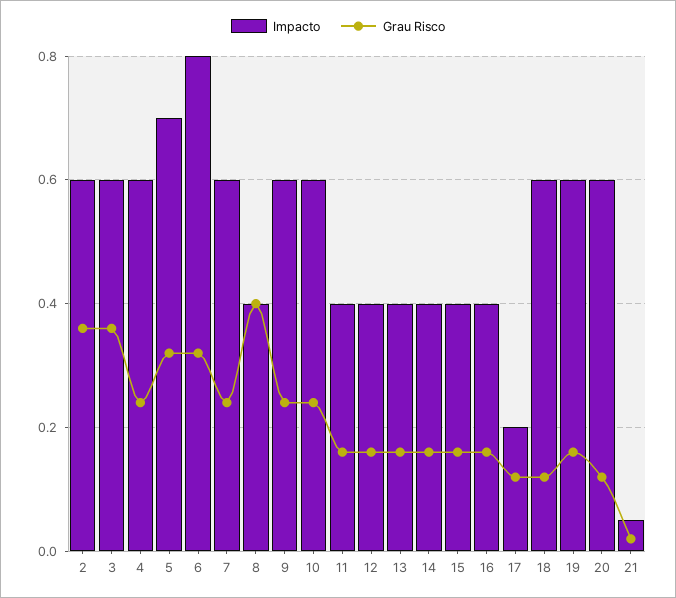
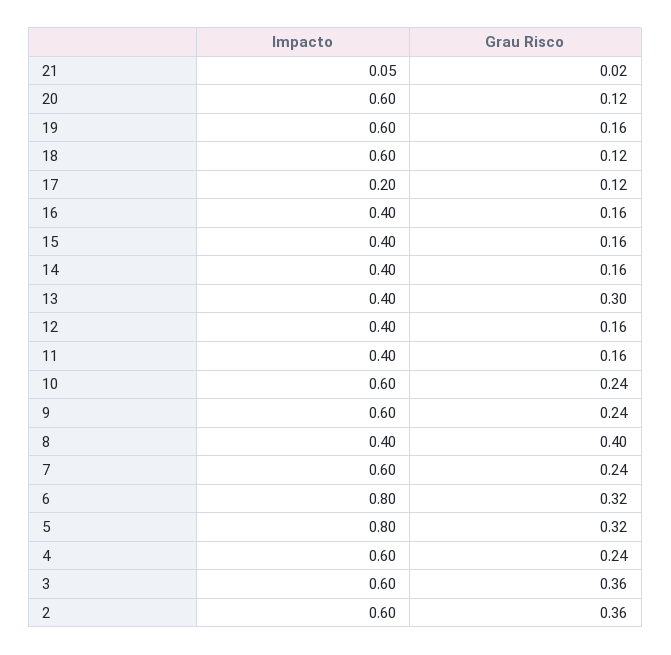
Impacto, 5: 0.7 -> 0.8
Grau Risco, 13: 0.15 -> 0.3

